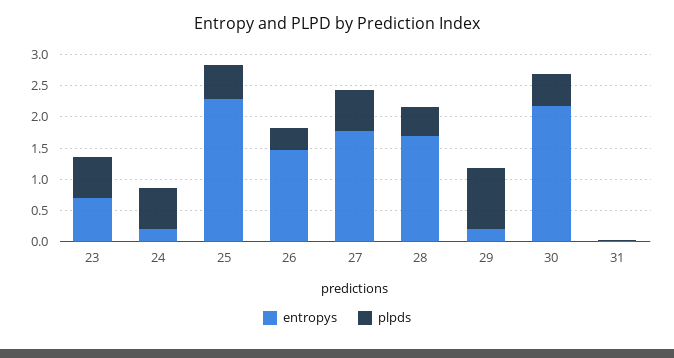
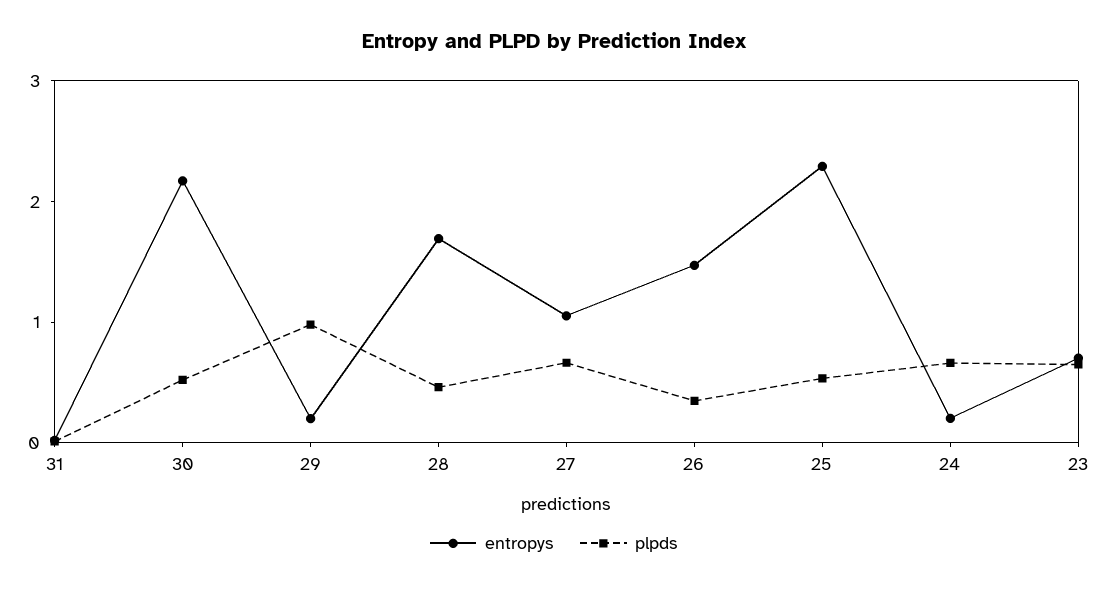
entropys, 27: 1.75 -> 1

